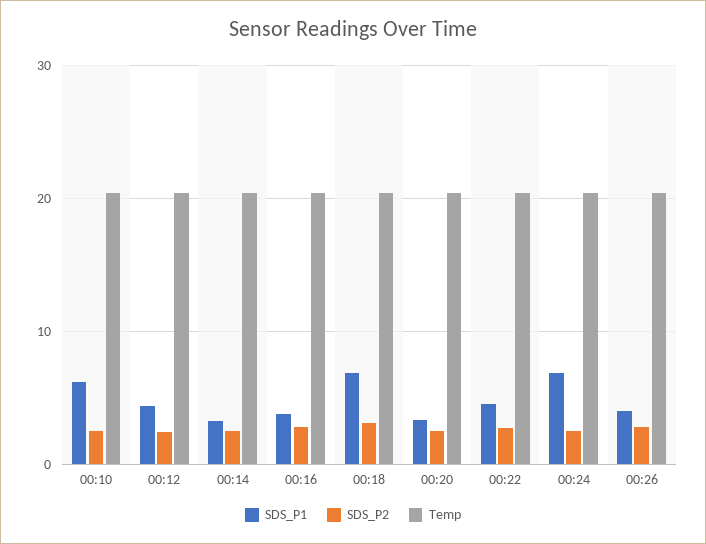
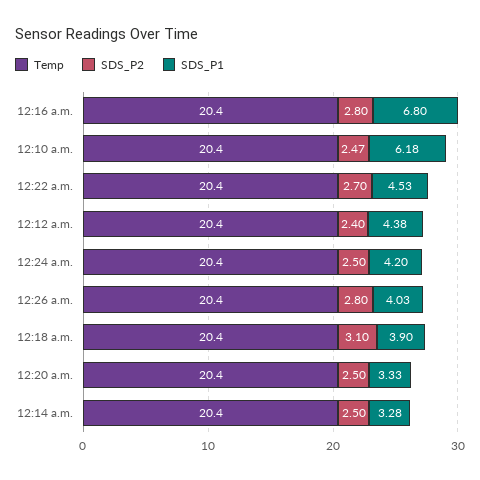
SDS_P1, 00:16: 4 -> 6.8
SDS_P1, 00:18: 7 -> 3.9
SDS_P1, 00:24: 7 -> 4.2

